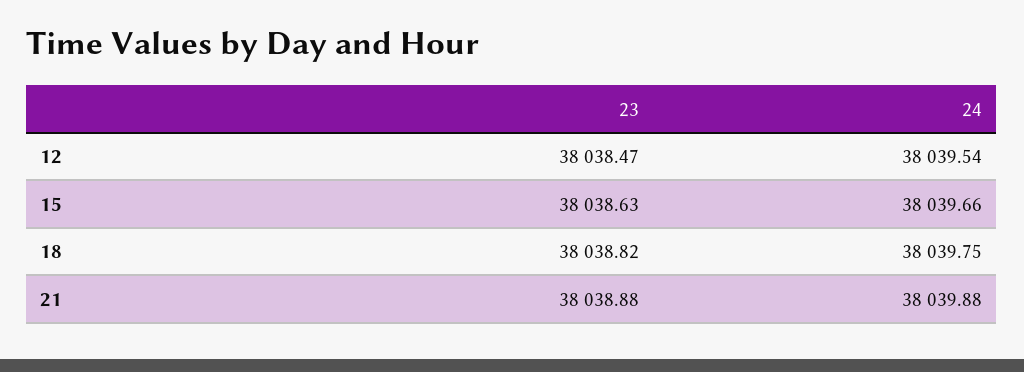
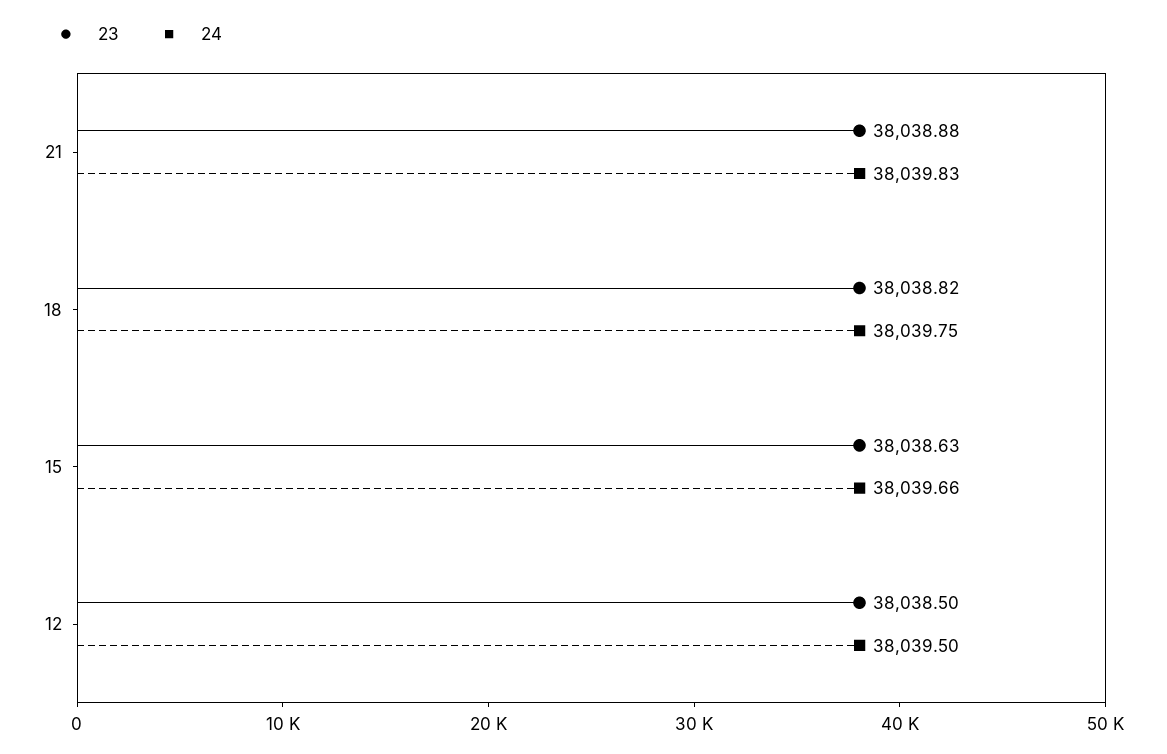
23, 12: 38038.47 -> 38038.5
24, 12: 38039.54 -> 38039.5
24, 21: 38039.88 -> 38039.83

